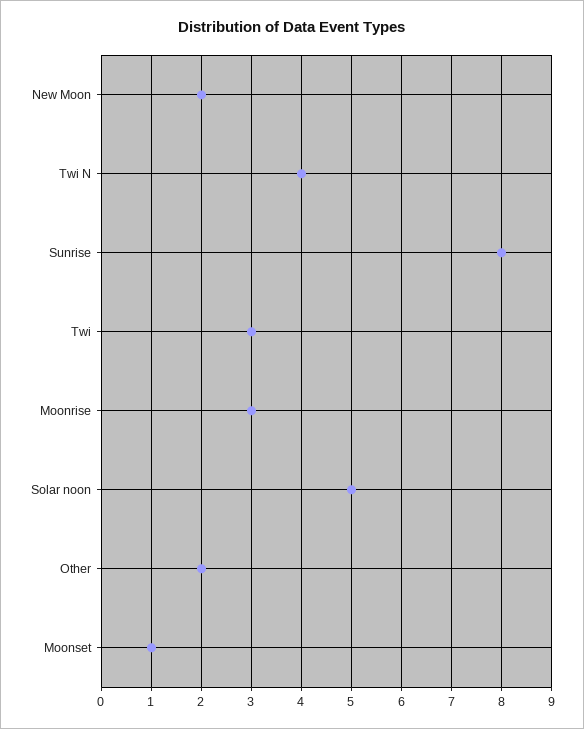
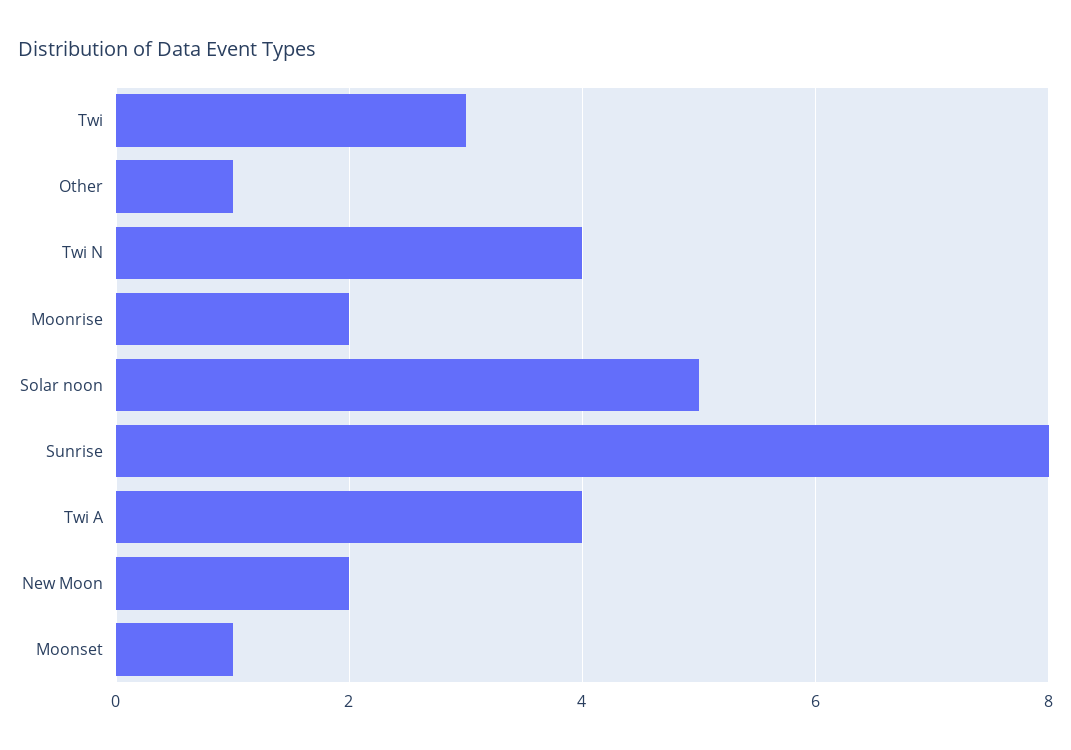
Moonrise: 3 -> 2
Other: 2 -> 1
Twi A: none -> 4

